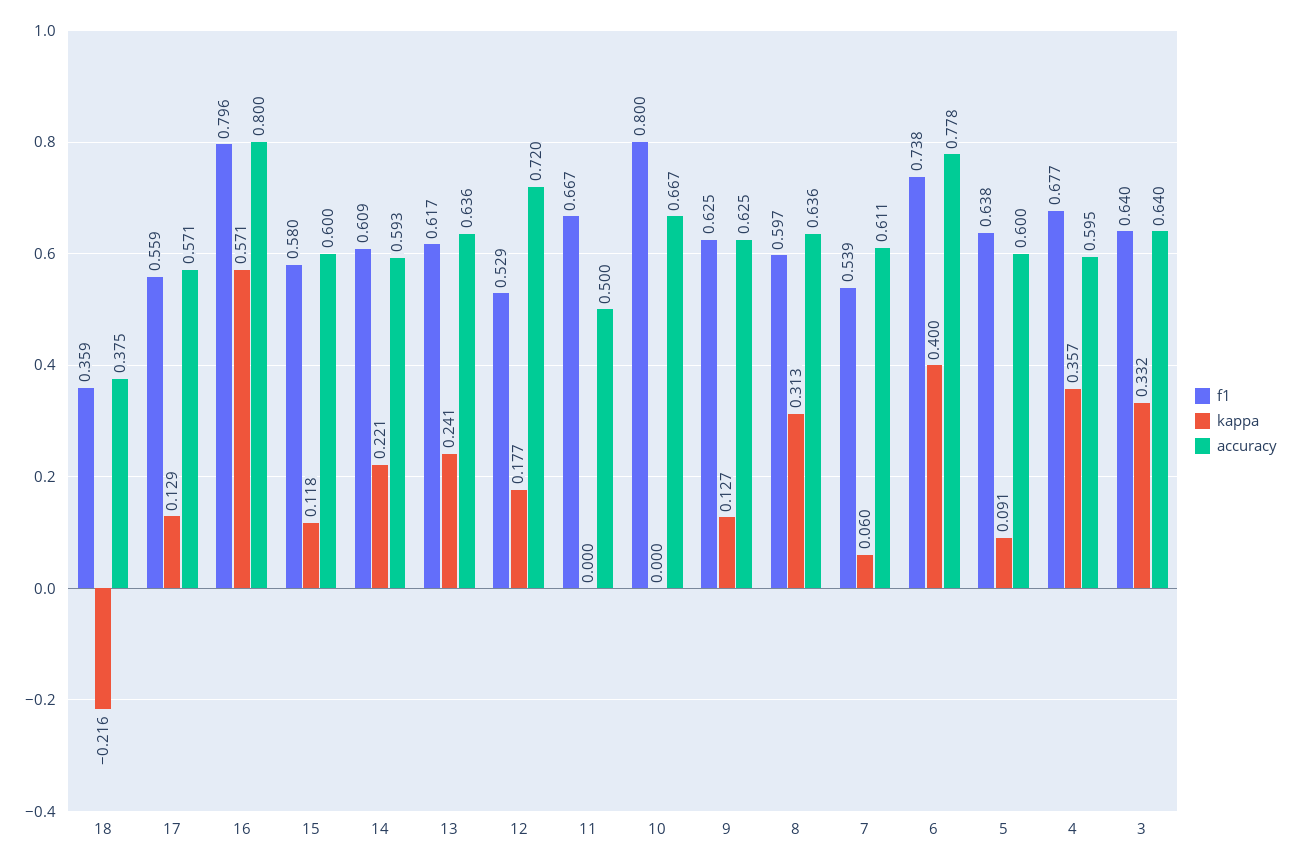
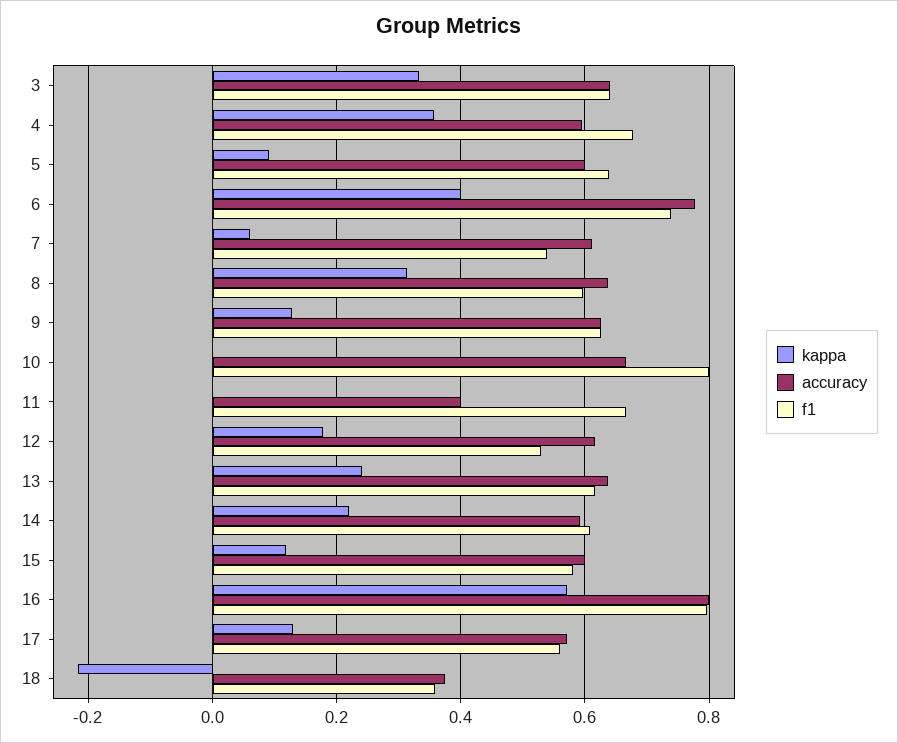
accuracy, 12: 0.72 -> 0.62
accuracy, 11: 0.5 -> 0.4

